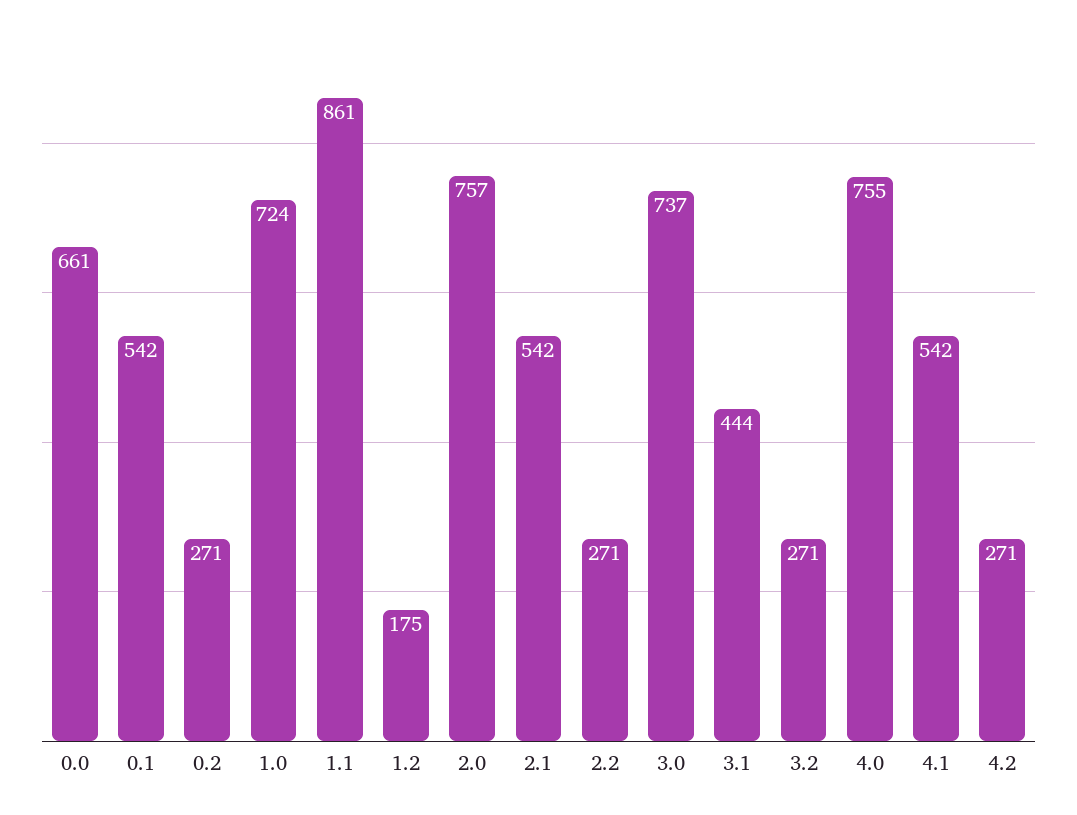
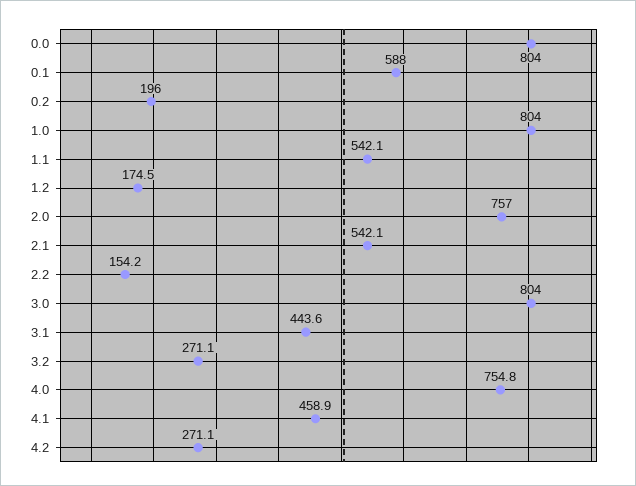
0.0: 661 -> 804
0.1: 542 -> 588
0.2: 271 -> 196
1.0: 724 -> 804
1.1: 861 -> 542.1
2.2: 271 -> 154.2
3.0: 737 -> 804
4.1: 542 -> 458.9

